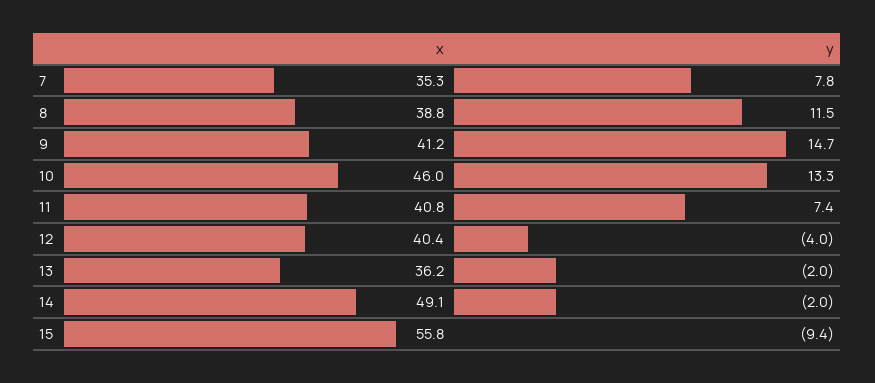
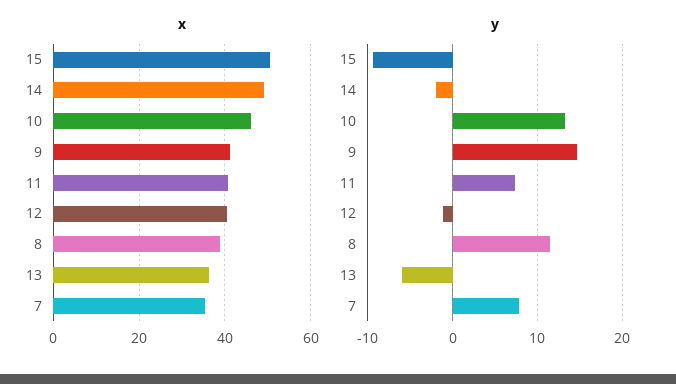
y, 12: -4 -> -1
y, 13: -2 -> -6
x, 15: 55.8 -> 50

